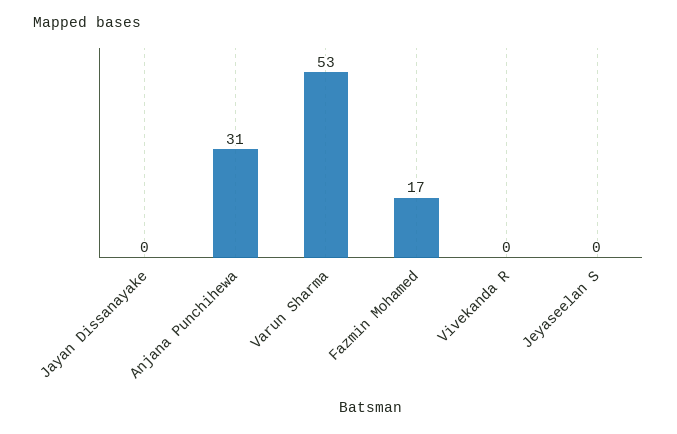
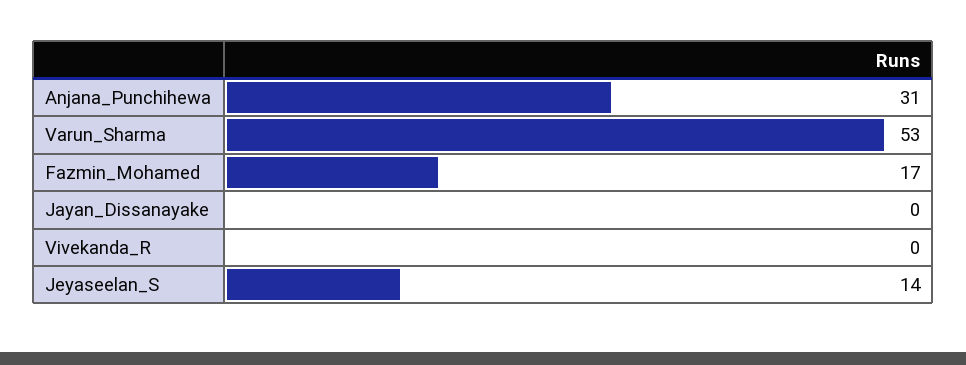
Jeyaseelan S: 0 -> 14

